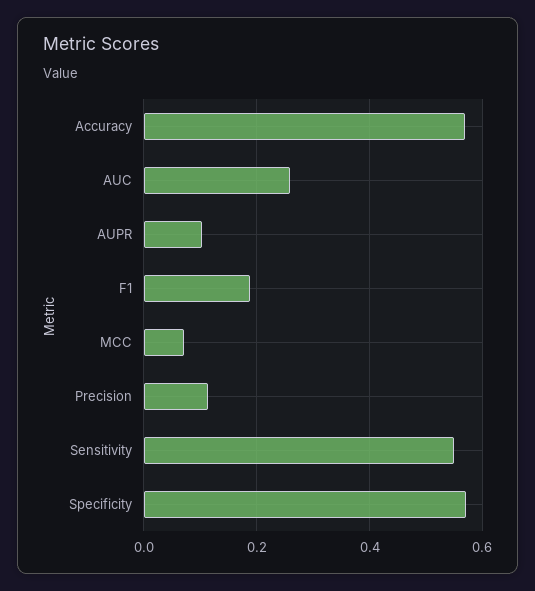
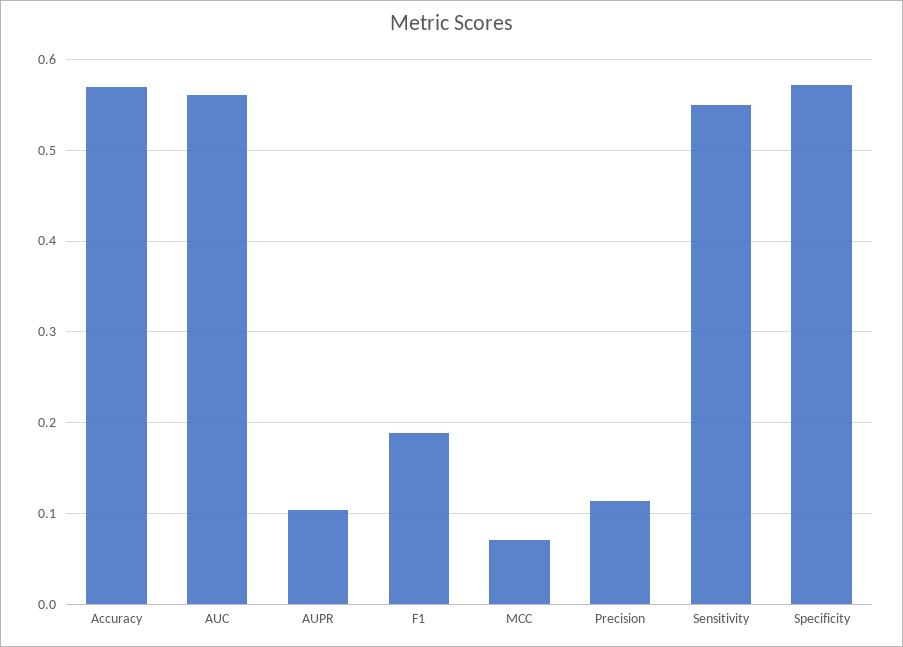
AUC: 0.26 -> 0.56

